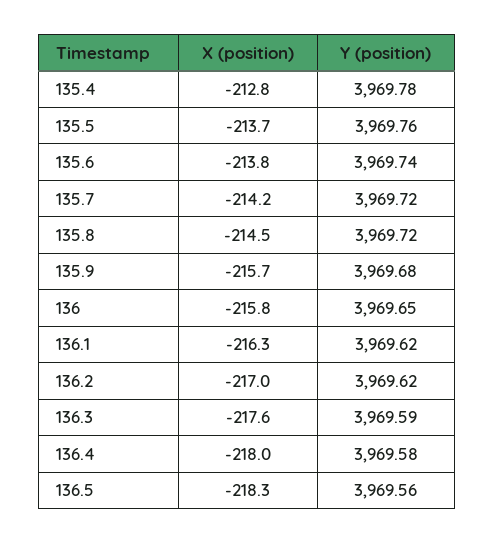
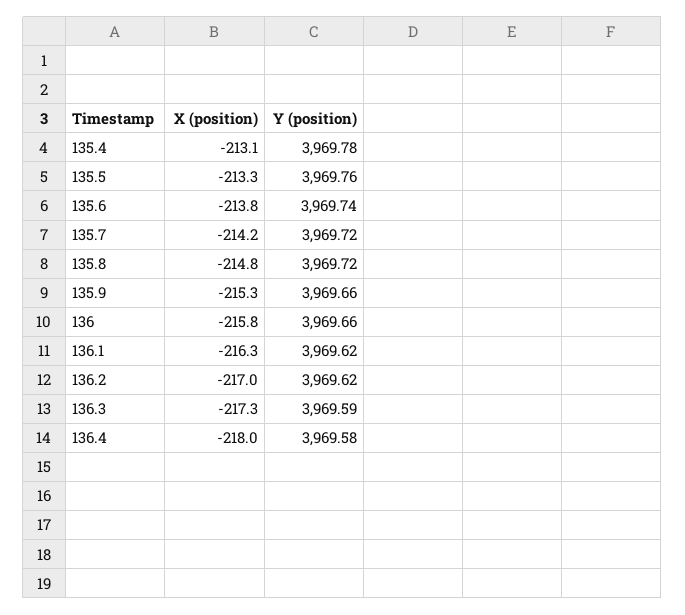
X (position), 135.4: -212.8 -> -213.1
X (position), 135.5: -213.7 -> -213.3
X (position), 135.8: -214.5 -> -214.8
X (position), 135.9: -215.7 -> -215.3
Y (position), 135.9: 3969.68 -> 3969.66
Y (position), 136: 3969.65 -> 3969.66
X (position), 136.3: -217.6 -> -217.3
X (position), 136.5: -218.3 -> none
Y (position), 136.5: 3969.56 -> none

